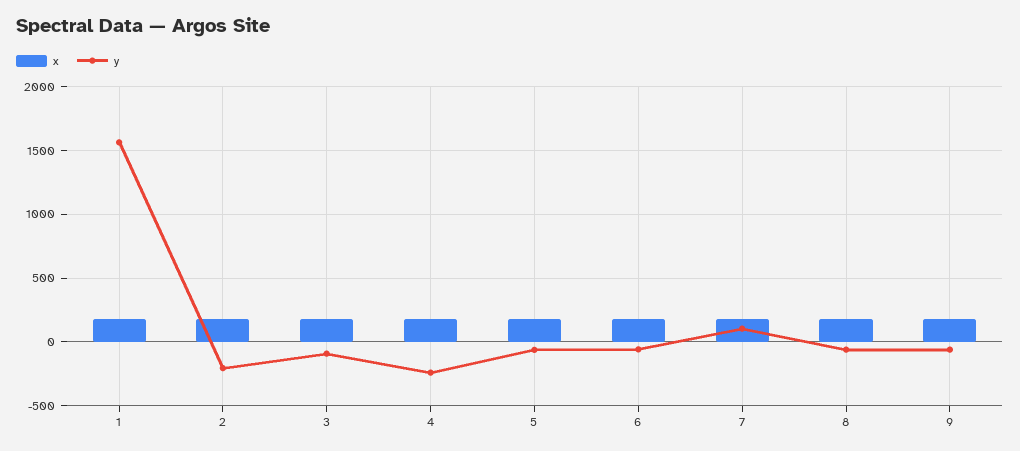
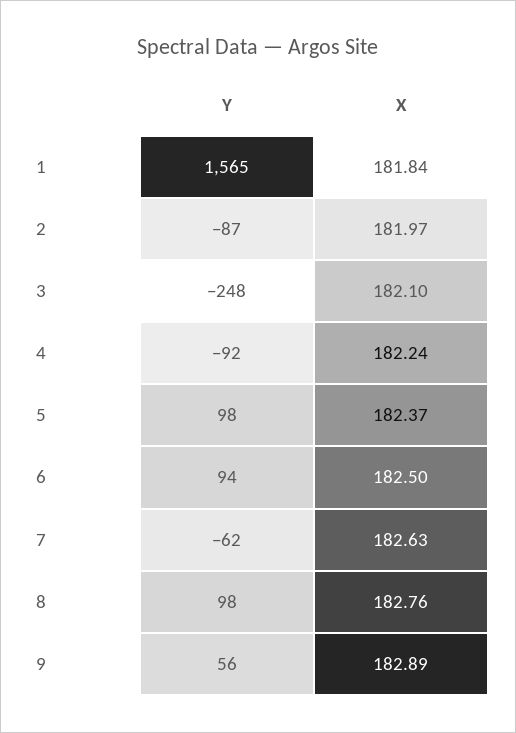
y, 2: -200 -> -87
y, 3: -100 -> -248
y, 4: -250 -> -92
y, 5: -50 -> 98
y, 6: -50 -> 94
y, 7: 100 -> -62
y, 8: -50 -> 98
y, 9: -50 -> 56

